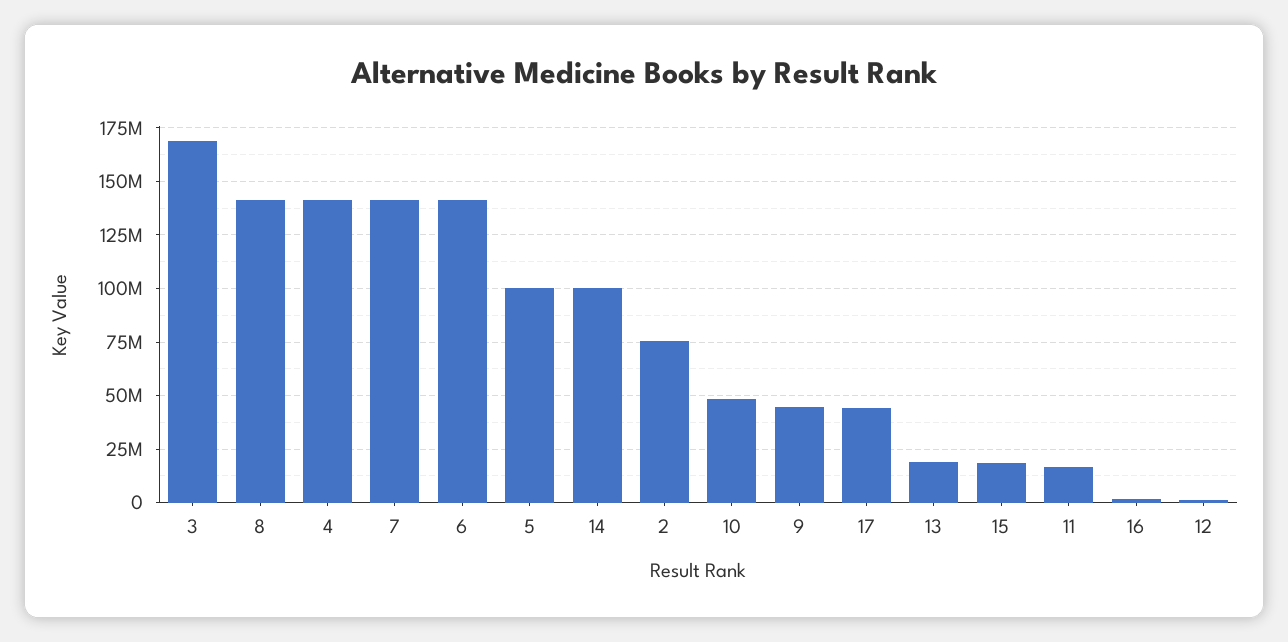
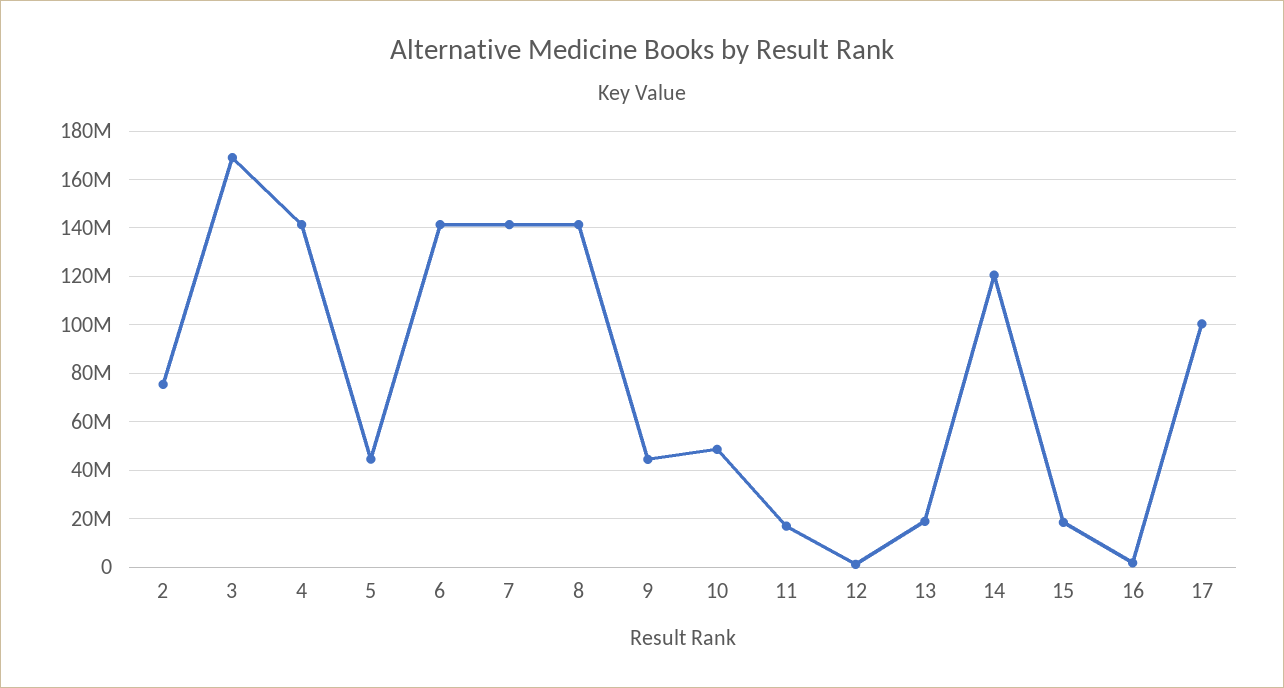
5: 100000000 -> 45000000
14: 100000000 -> 120000000
17: 45000000 -> 100000000

